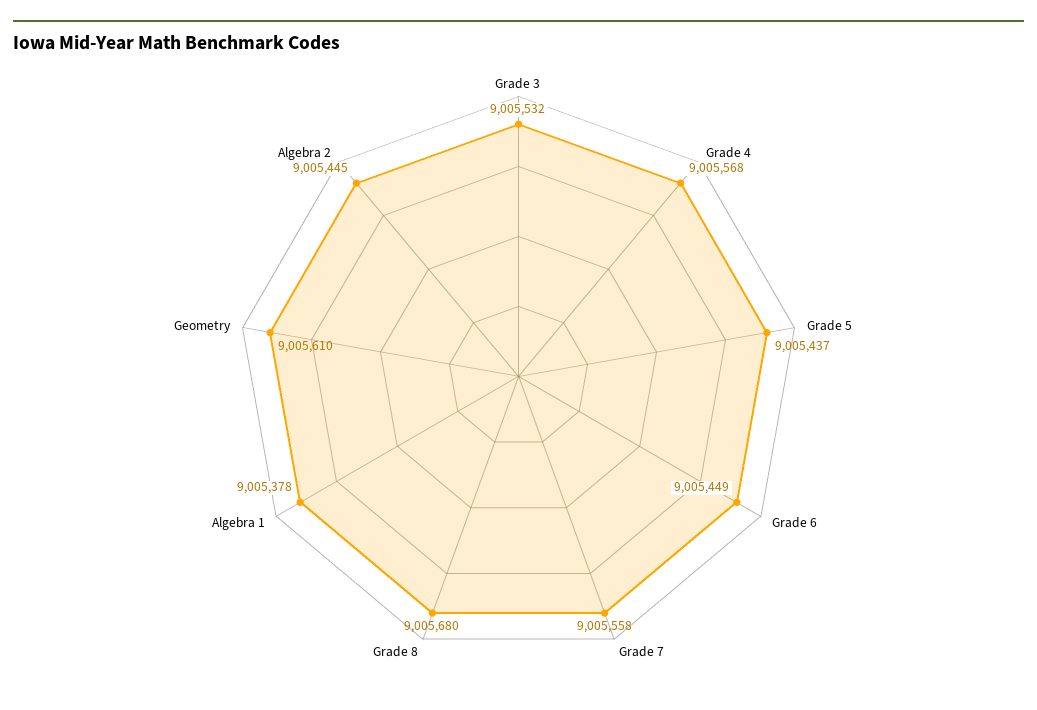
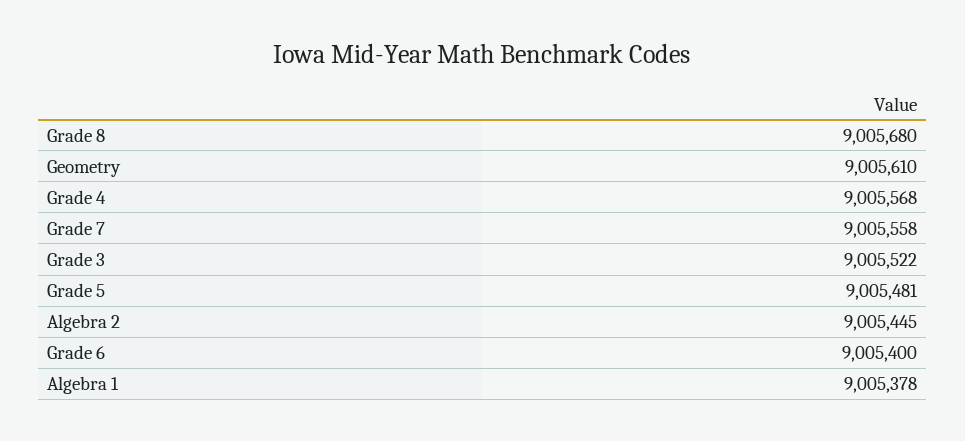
Grade 3: 9005532 -> 9005522
Grade 5: 9005437 -> 9005481
Grade 6: 9005449 -> 9005400

